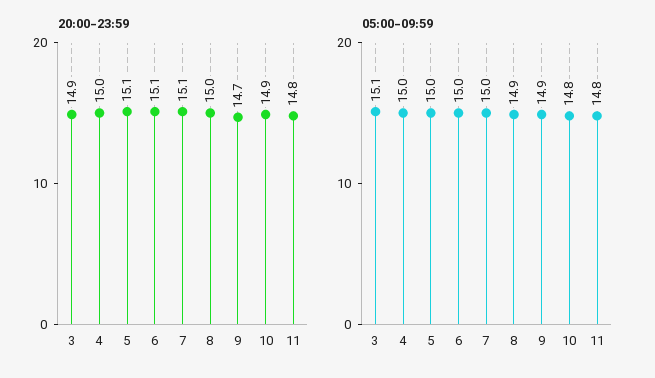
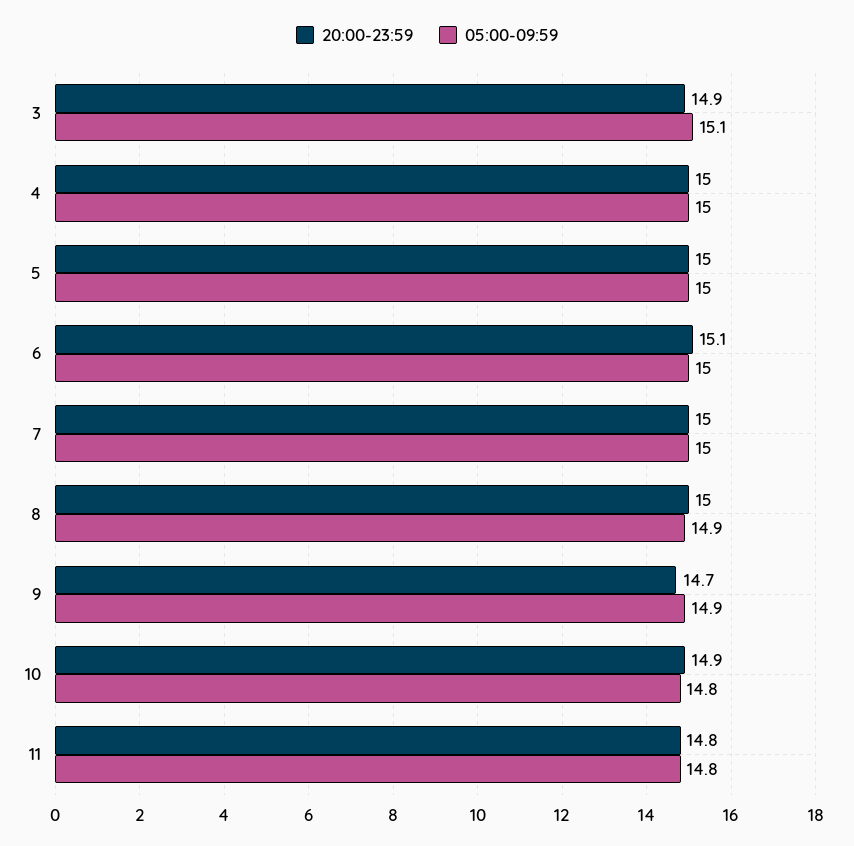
20:00-23:59, 5: 15.1 -> 15
20:00-23:59, 7: 15.1 -> 15

